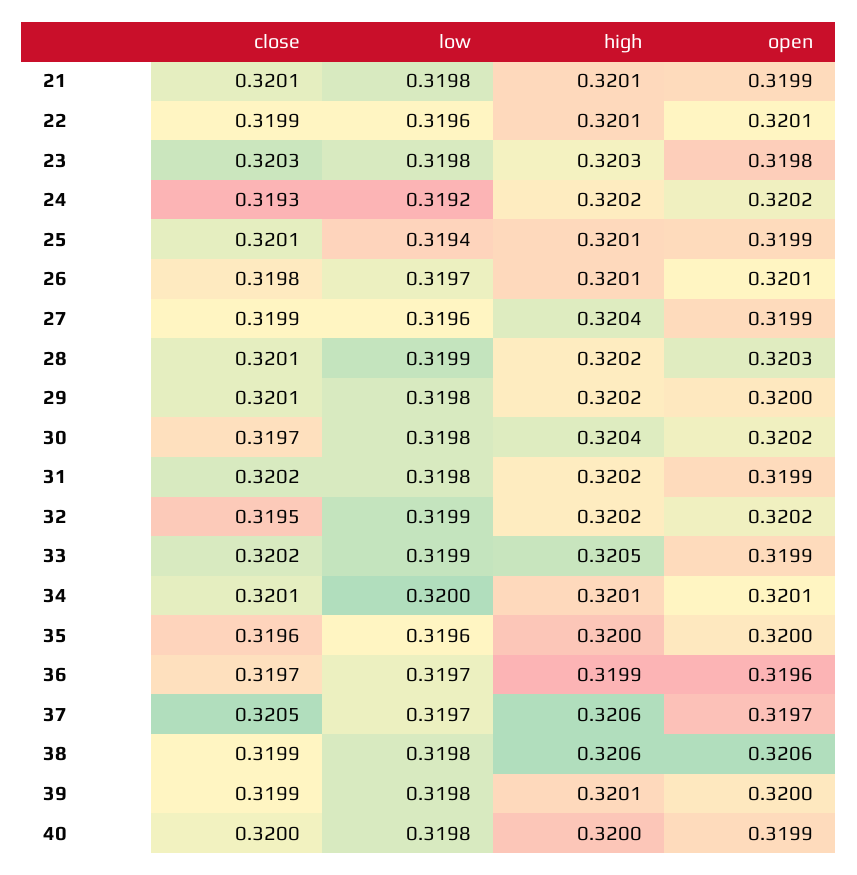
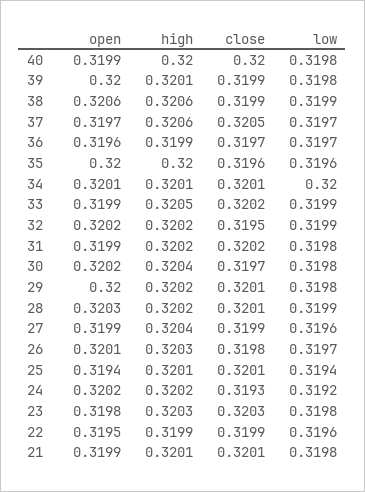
high, 22: 0.3201 -> 0.3199
open, 22: 0.3201 -> 0.3195
open, 25: 0.3199 -> 0.3194
high, 26: 0.3201 -> 0.3203
low, 38: 0.3198 -> 0.3199

